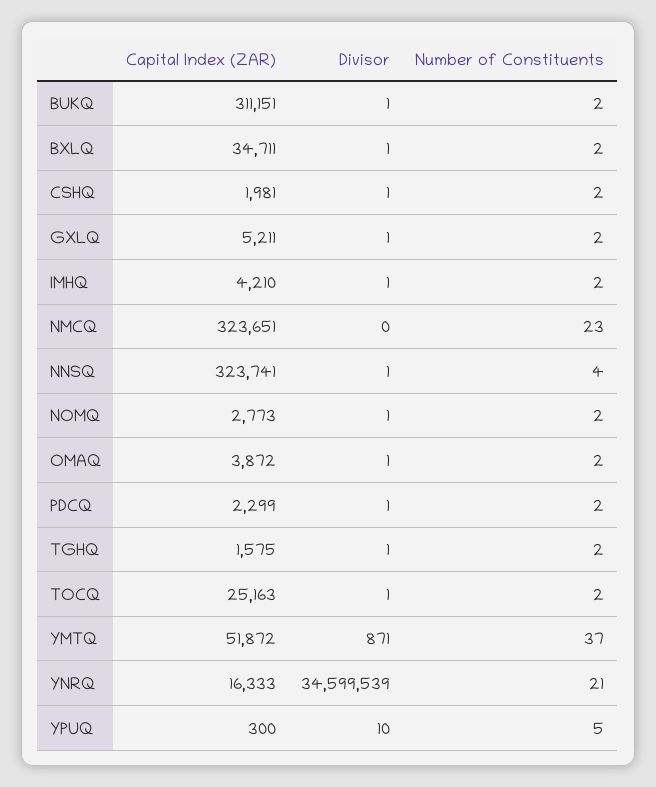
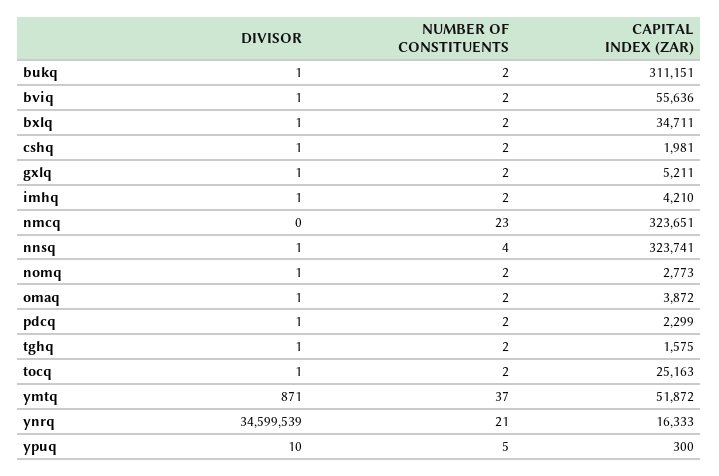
Divisor, bviq: none -> 1
Number of Constituents, bviq: none -> 2
Capital Index (ZAR), bviq: none -> 55636

